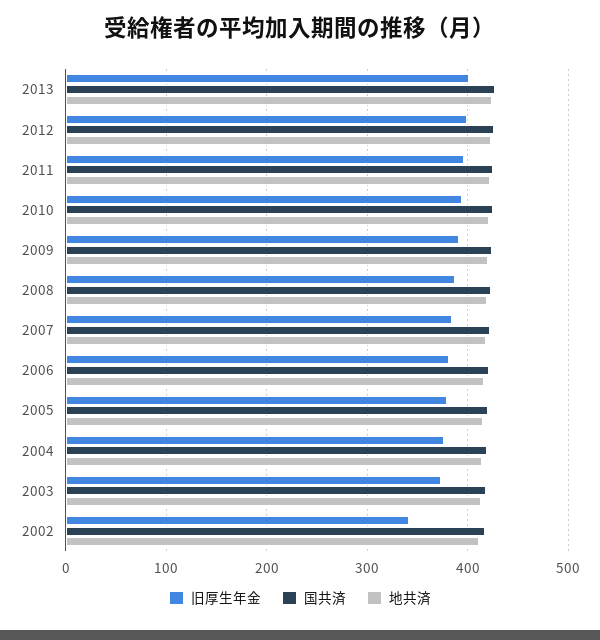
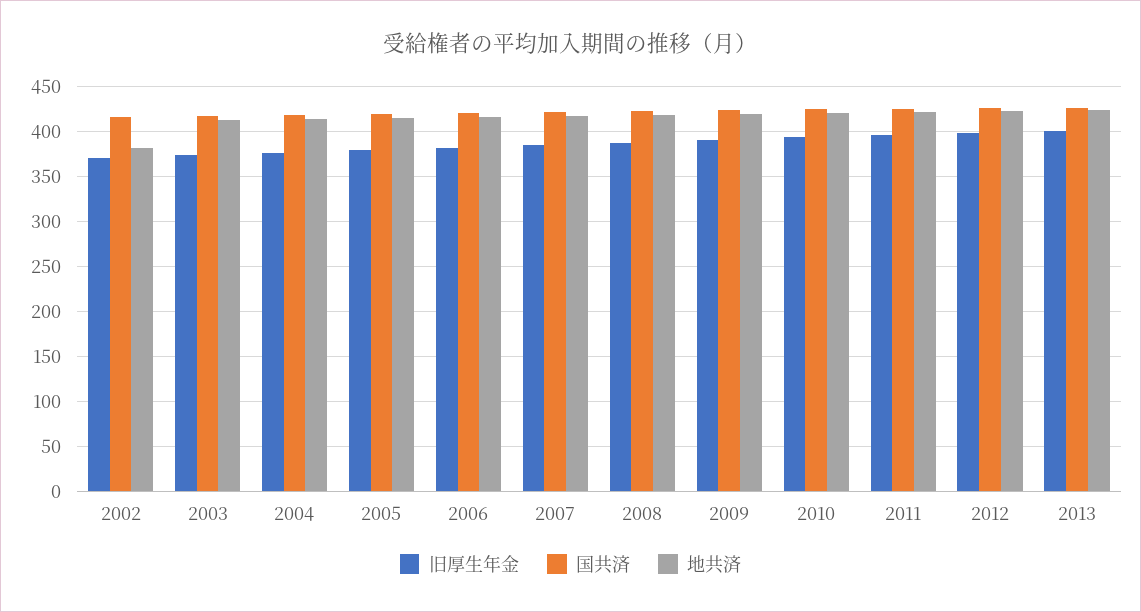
旧厚生年金, 2002: 340 -> 370
地共済, 2002: 410 -> 380

